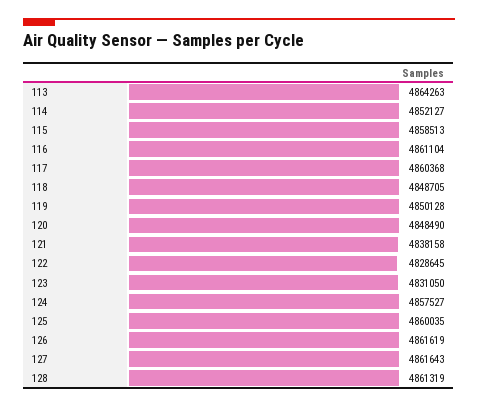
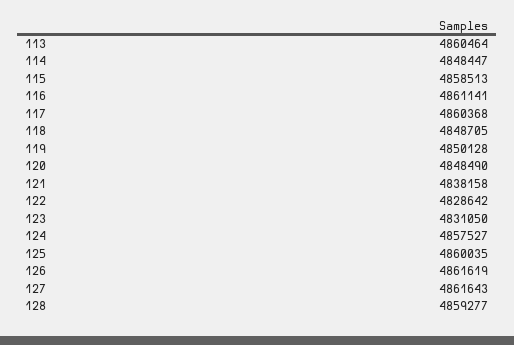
113: 4864263 -> 4860464
114: 4852127 -> 4848447
116: 4861104 -> 4861141
122: 4828645 -> 4828642
128: 4861319 -> 4859277

